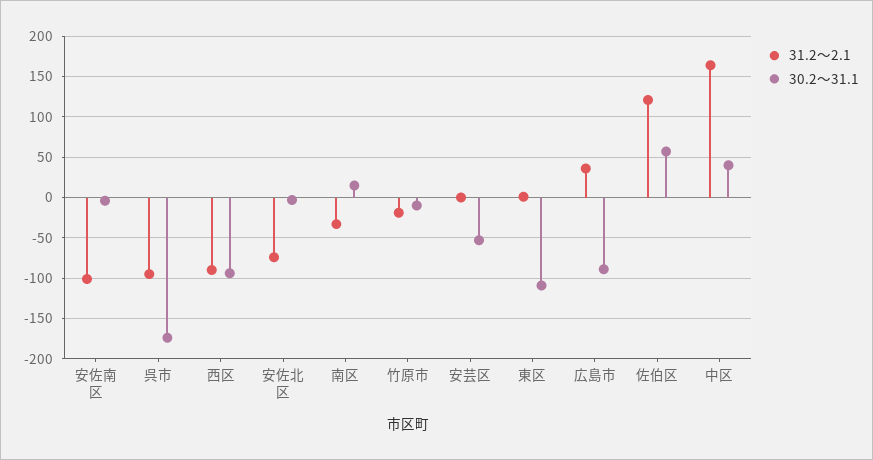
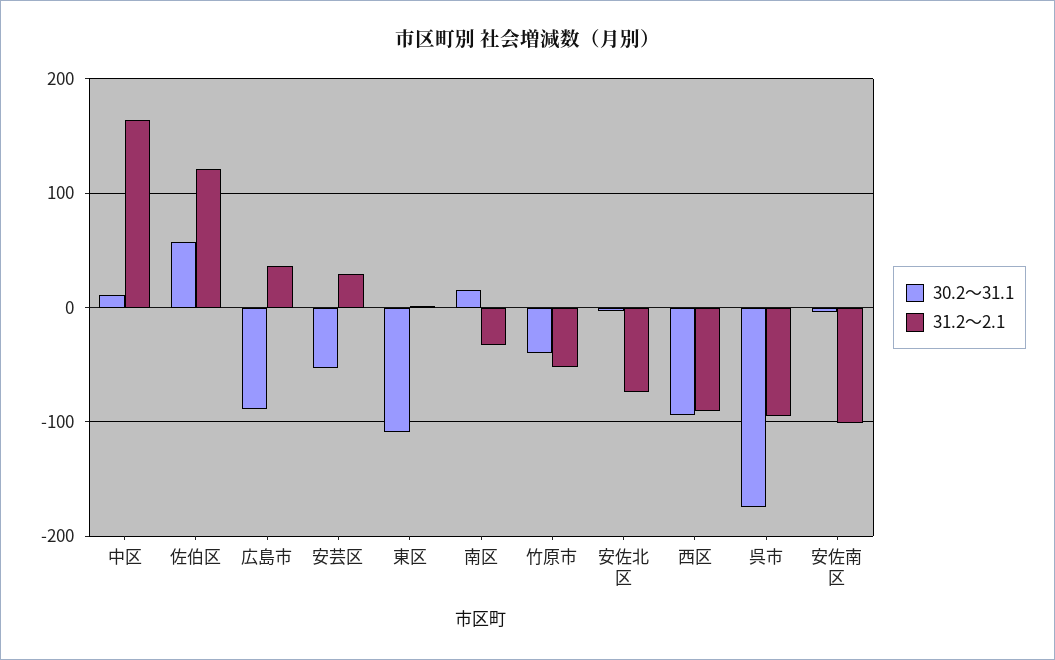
31.2～2.1, 竹原市: -20 -> -50
30.2～31.1, 竹原市: -10 -> -40
31.2～2.1, 安芸区: 0 -> 30
30.2～31.1, 中区: 40 -> 10

